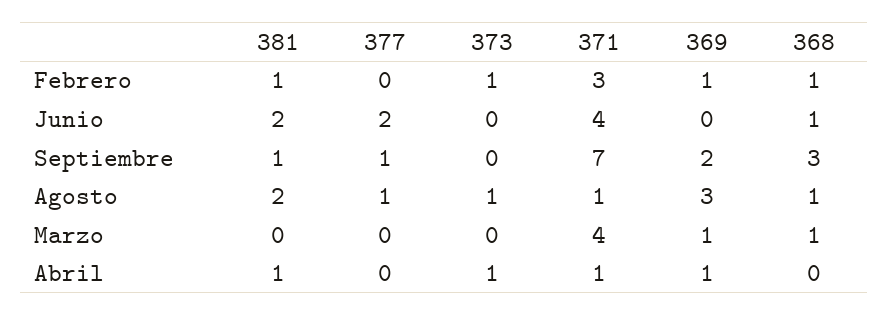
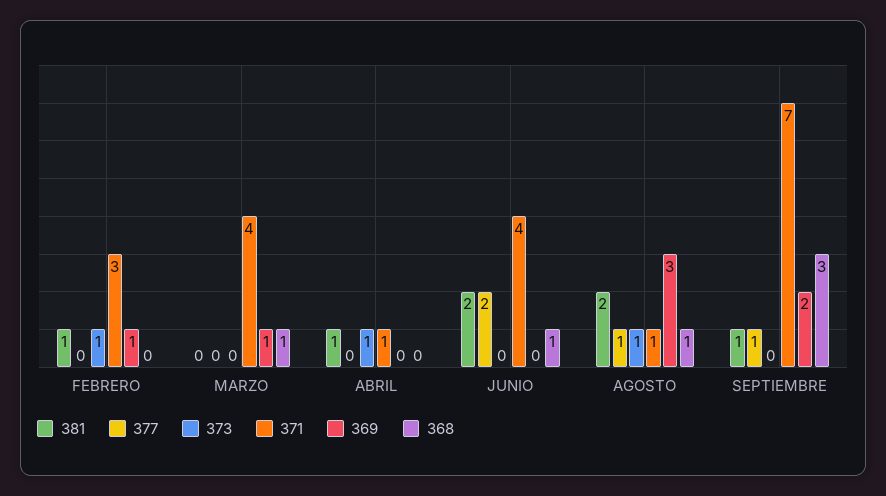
368, Febrero: 1 -> 0
369, Abril: 1 -> 0

